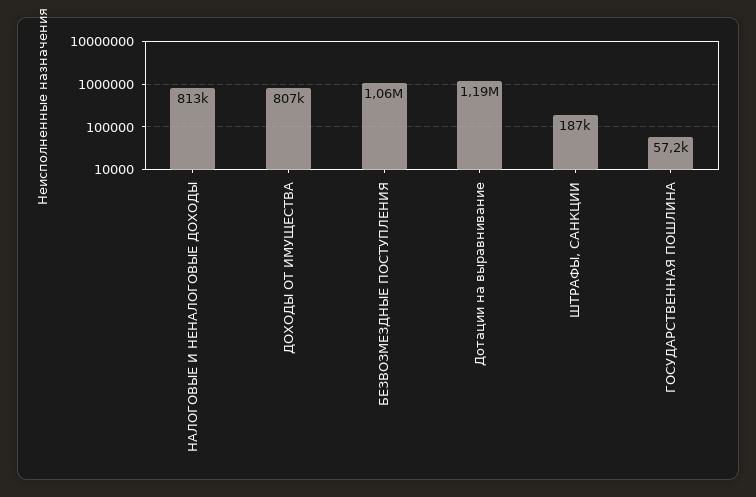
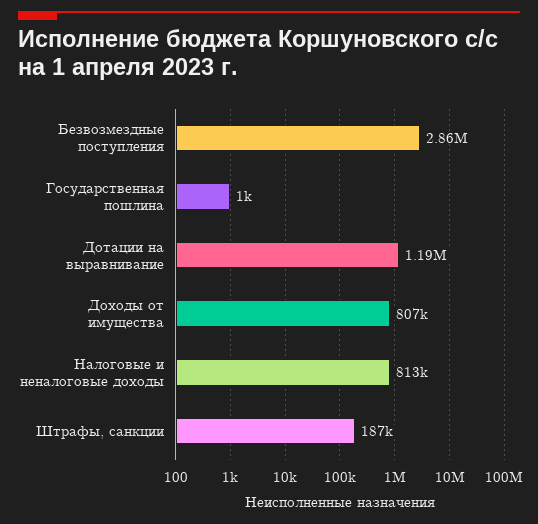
БЕЗВОЗМЕЗДНЫЕ ПОСТУПЛЕНИЯ: 1060000 -> 2860000
ГОСУДАРСТВЕННАЯ ПОШЛИНА: 57200 -> 1000

